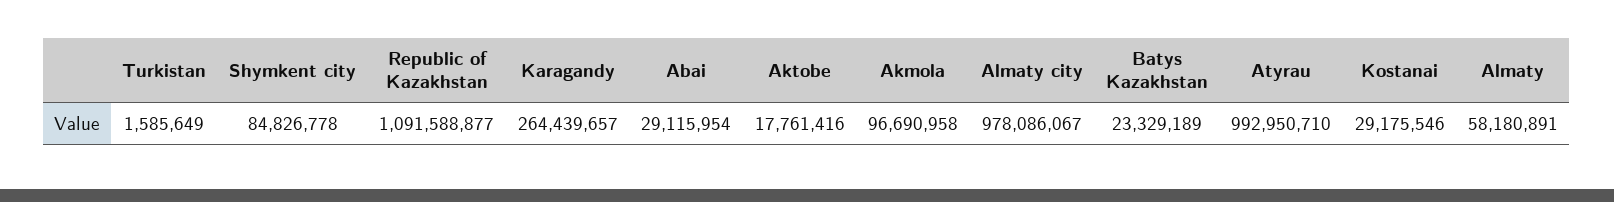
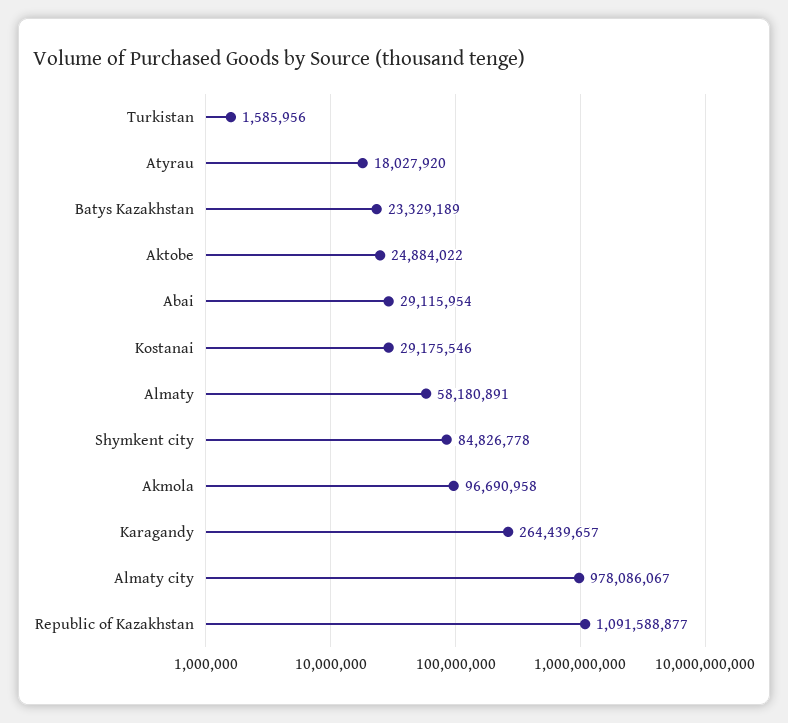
Turkistan: 1585649 -> 1585956
Aktobe: 17761416 -> 24884022
Atyrau: 992950710 -> 18027920

